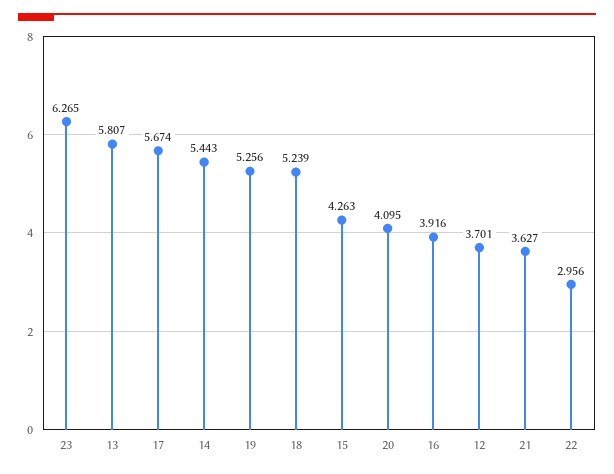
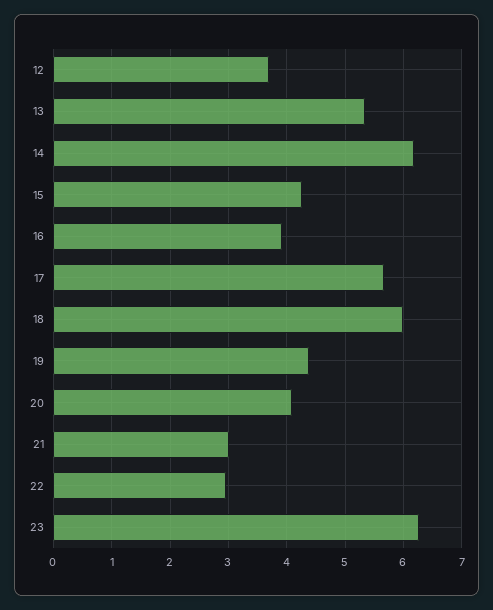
13: 5.807 -> 5.4
14: 5.443 -> 6.2
19: 5.256 -> 4.4
18: 5.239 -> 6
21: 3.627 -> 3

